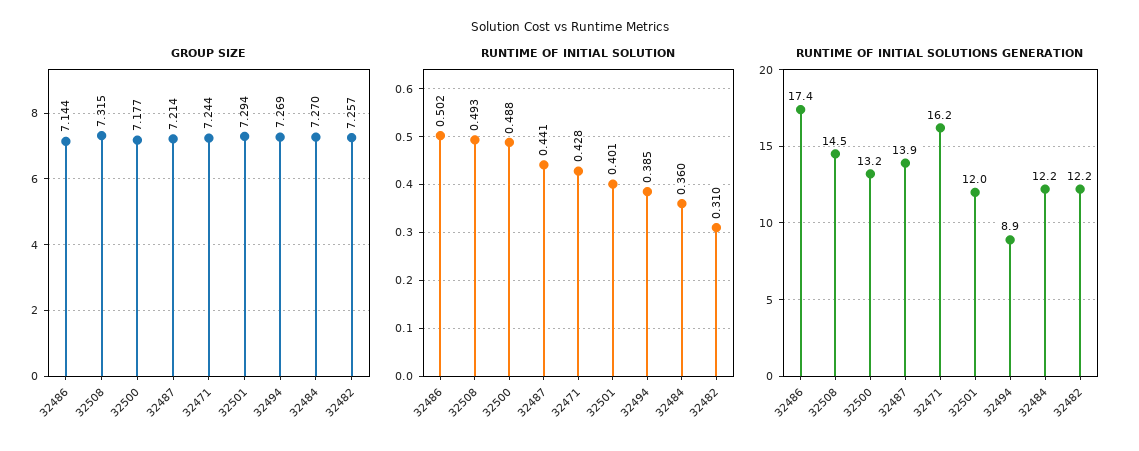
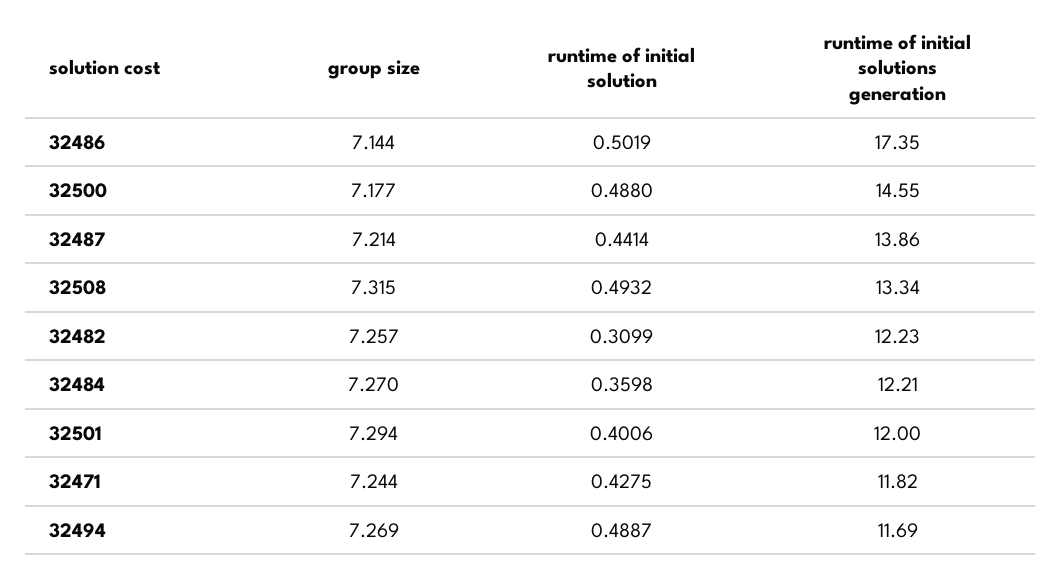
RUNTIME OF INITIAL SOLUTION, 32494: 0.385 -> 0.4887
RUNTIME OF INITIAL SOLUTIONS GENERATION, 32508: 14.5 -> 13.34
RUNTIME OF INITIAL SOLUTIONS GENERATION, 32500: 13.2 -> 14.55
RUNTIME OF INITIAL SOLUTIONS GENERATION, 32471: 16.2 -> 11.82
RUNTIME OF INITIAL SOLUTIONS GENERATION, 32494: 8.9 -> 11.69

